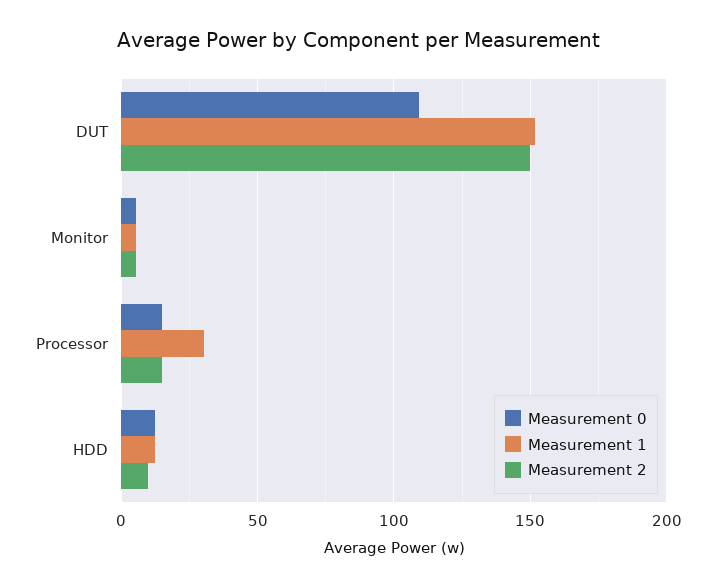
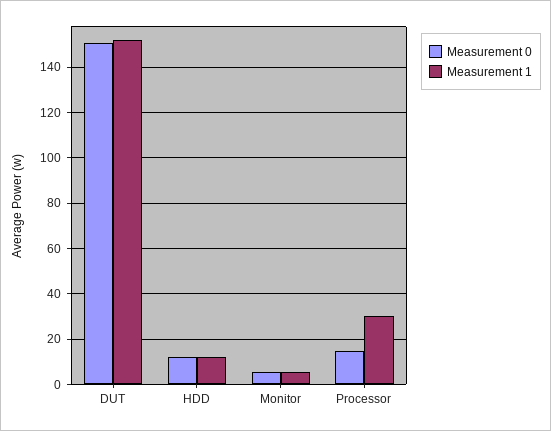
Measurement 0, DUT: 110 -> 150
Measurement 2, DUT: 150 -> none
Measurement 2, Monitor: 5 -> none
Measurement 2, Processor: 15 -> none
Measurement 2, HDD: 10 -> none

